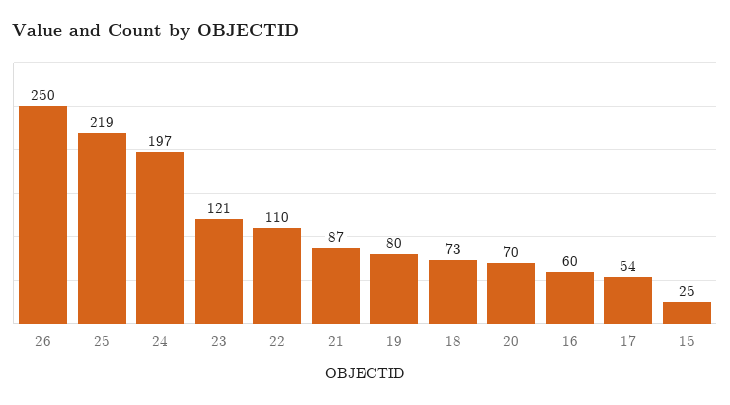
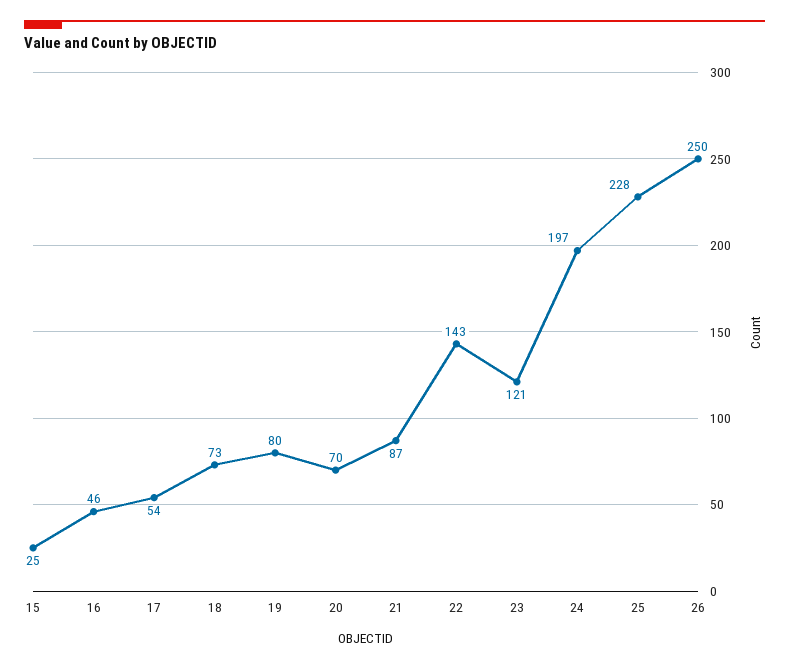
25: 219 -> 228
22: 110 -> 143
16: 60 -> 46

